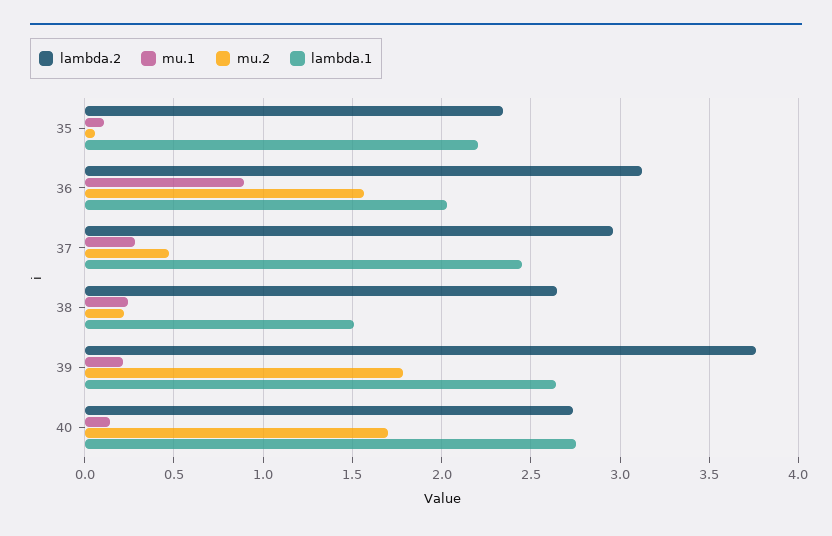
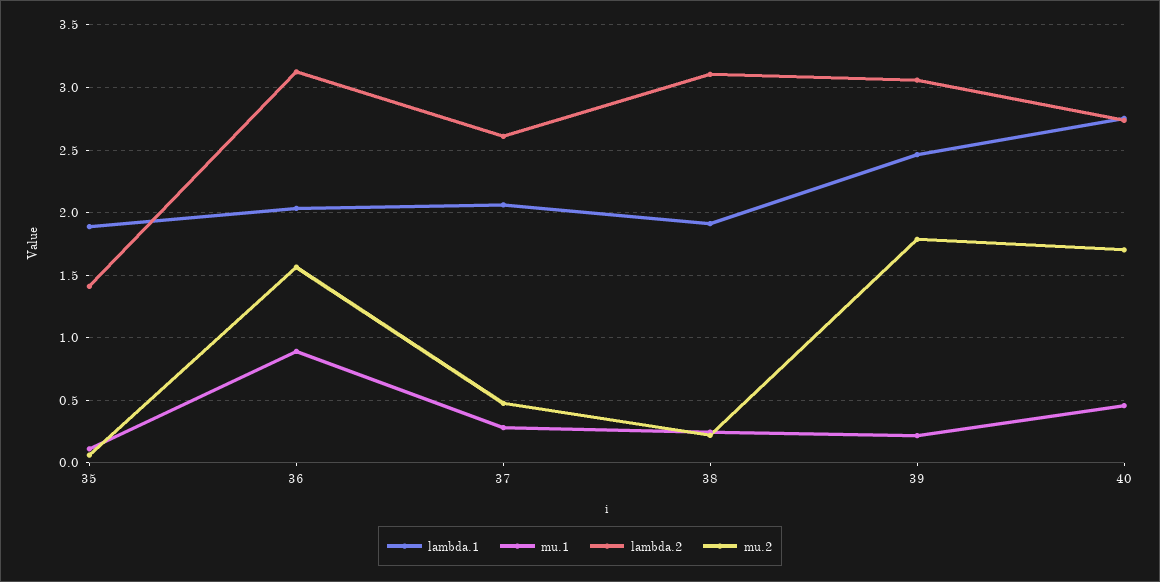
lambda.2, 35: 2.35 -> 1.4
lambda.1, 35: 2.2 -> 1.9
lambda.2, 37: 2.95 -> 2.6
lambda.1, 37: 2.45 -> 2.05
lambda.2, 38: 2.65 -> 3.1
lambda.1, 38: 1.5 -> 1.9
lambda.2, 39: 3.75 -> 3.05
lambda.1, 39: 2.65 -> 2.45
mu.1, 40: 0.15 -> 0.45

